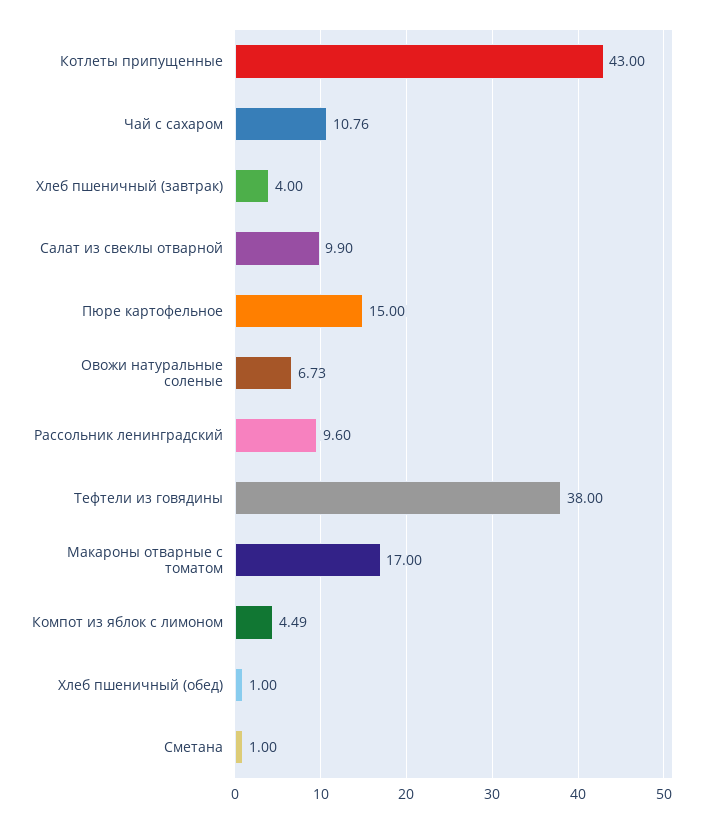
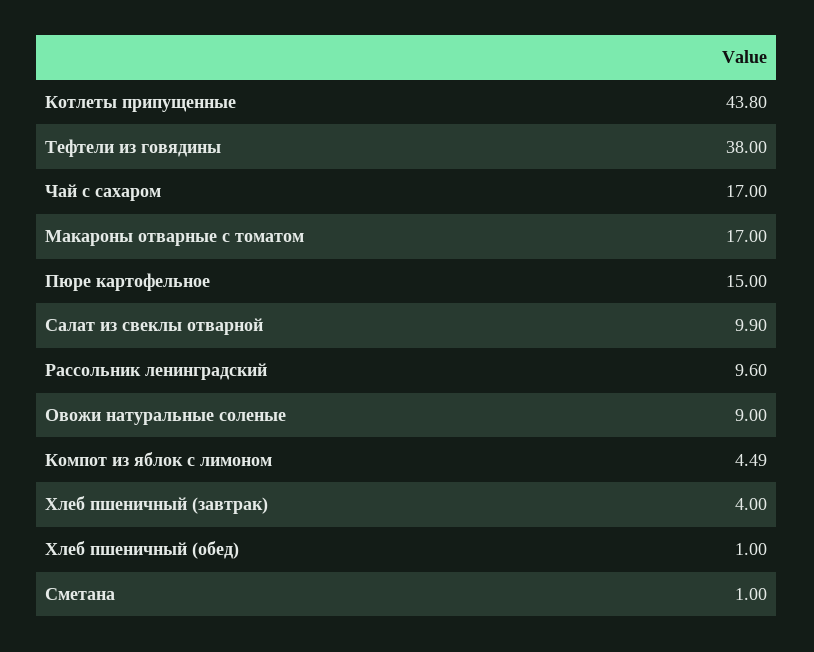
Котлеты припущенные: 43 -> 43.8
Чай с сахаром: 10.76 -> 17
Овожи натуральные соленые: 6.73 -> 9

